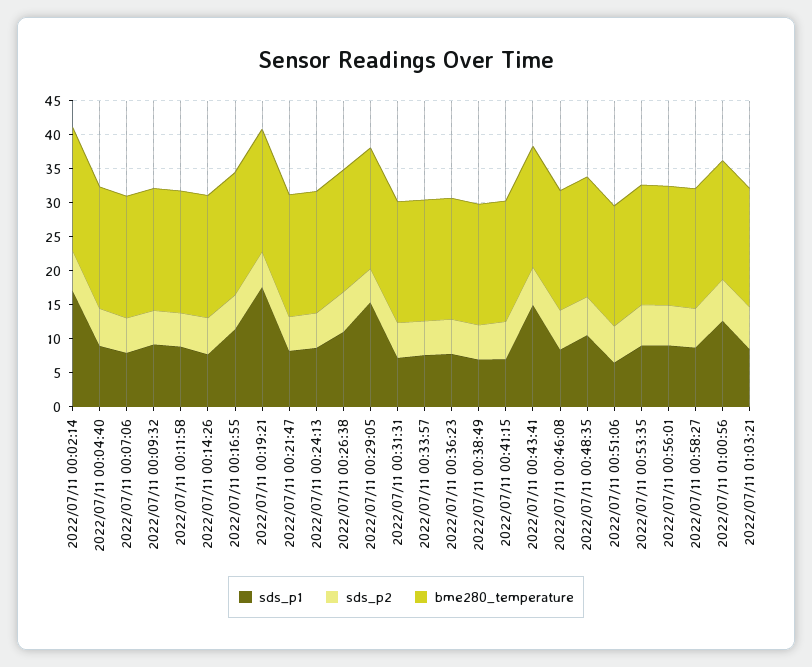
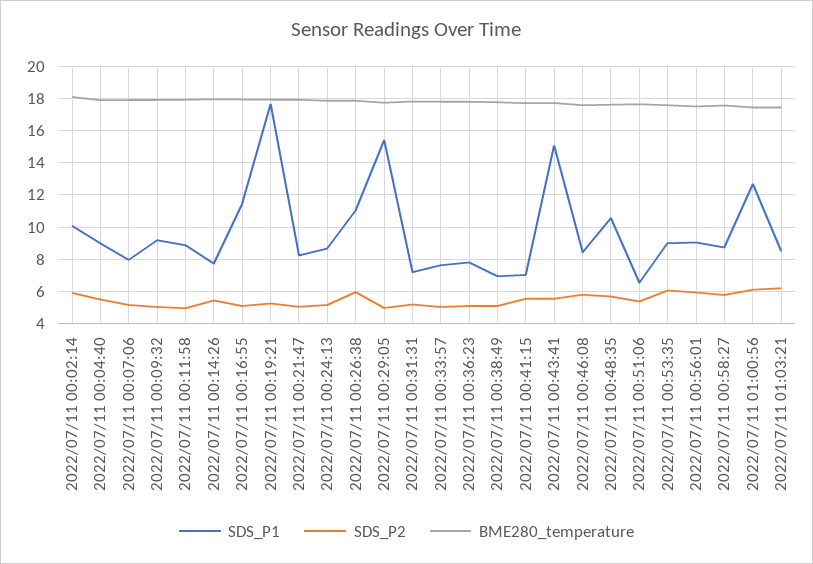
sds_p1, 2022/07/11 00:02:14: 17.5 -> 10

